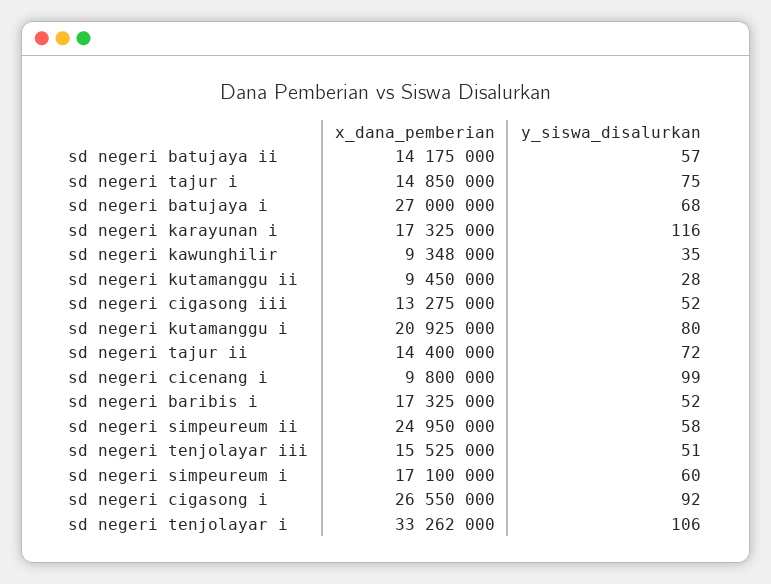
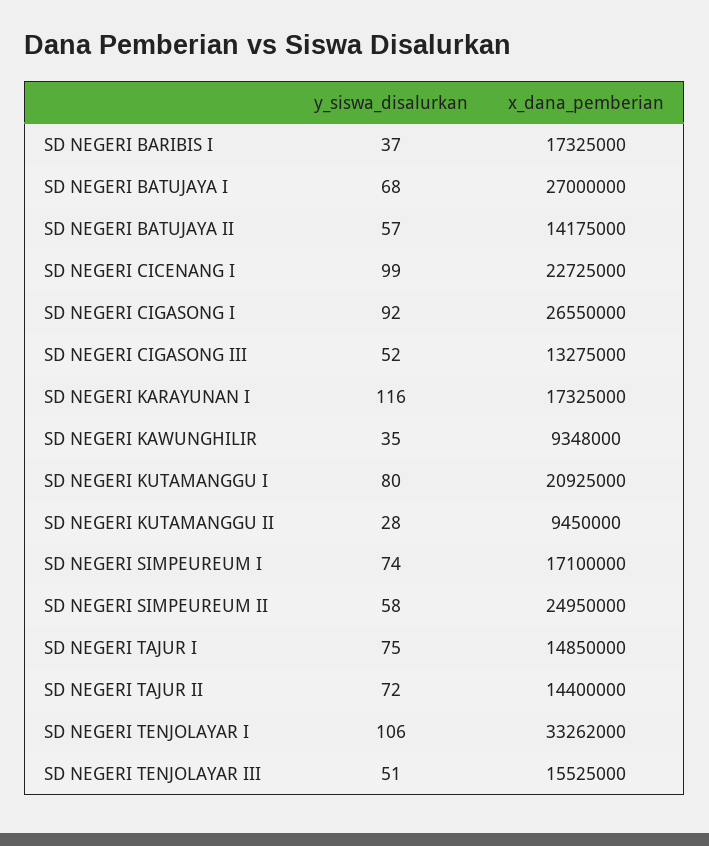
x_dana_pemberian, sd negeri cicenang i: 9800000 -> 22725000
y_siswa_disalurkan, sd negeri baribis i: 52 -> 37
y_siswa_disalurkan, sd negeri simpeureum i: 60 -> 74

